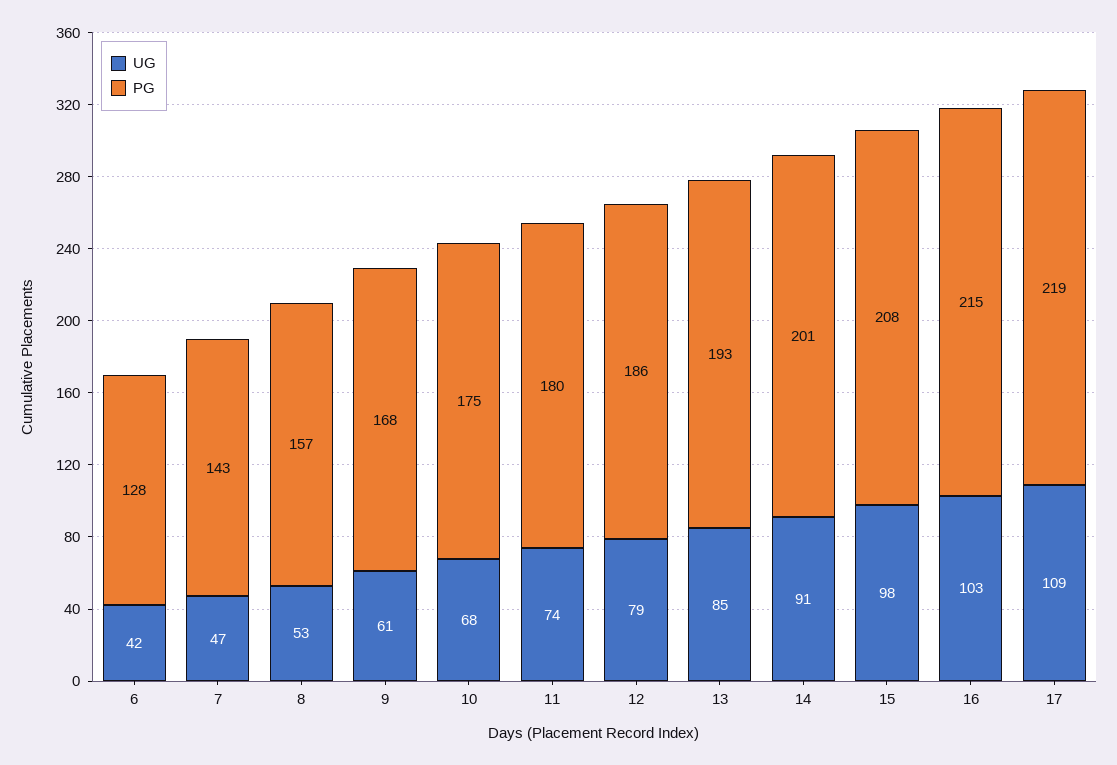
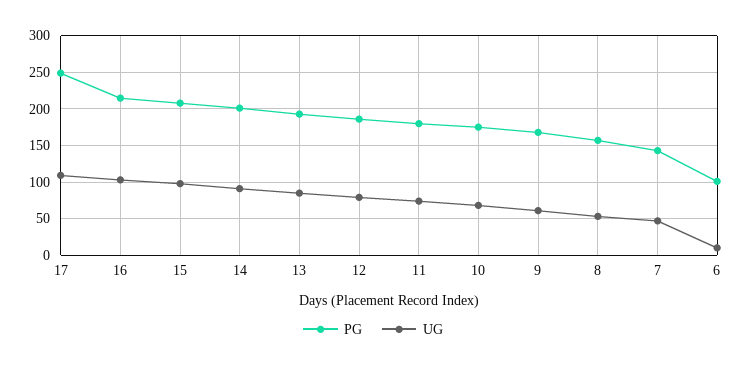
UG, 6: 42 -> 10
PG, 6: 128 -> 100
PG, 17: 219 -> 250

